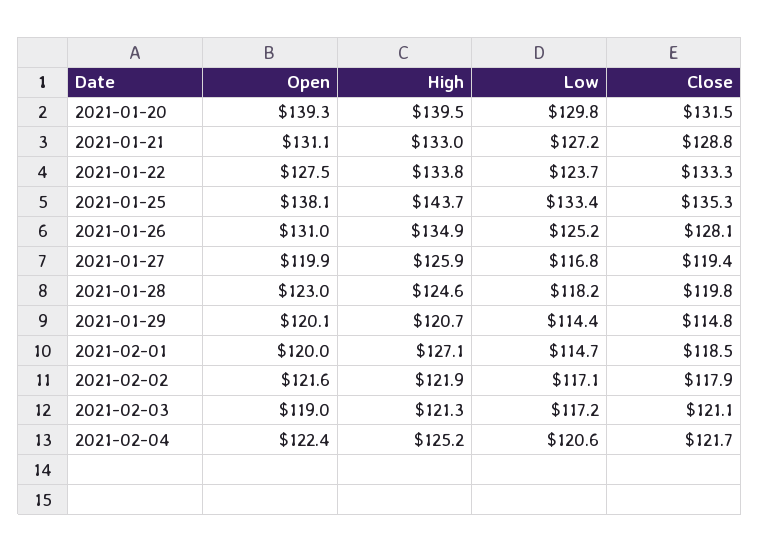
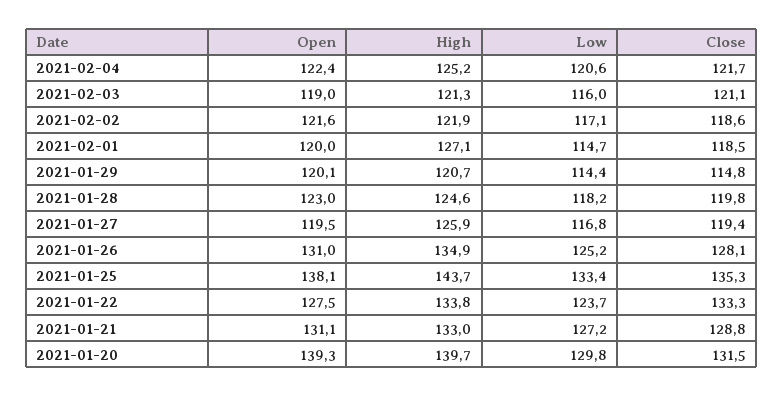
High, 2021-01-20: 139.5 -> 139.7
Open, 2021-01-27: 119.9 -> 119.5
Close, 2021-02-02: 117.9 -> 118.6
Low, 2021-02-03: 117.2 -> 116

